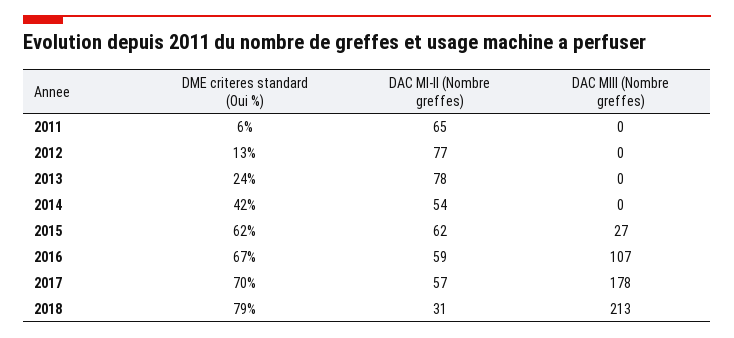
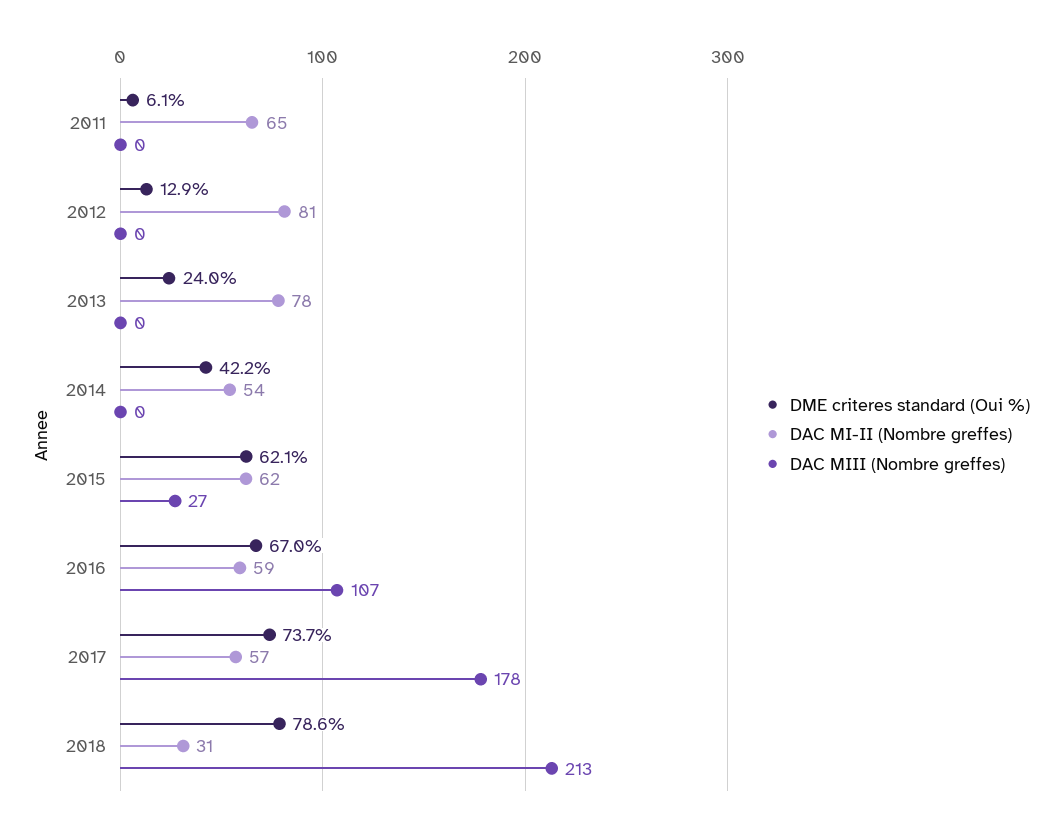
DAC MI-II (Nombre greffes), 2012: 77 -> 81
DME criteres standard (Oui %), 2017: 70 -> 73.7

